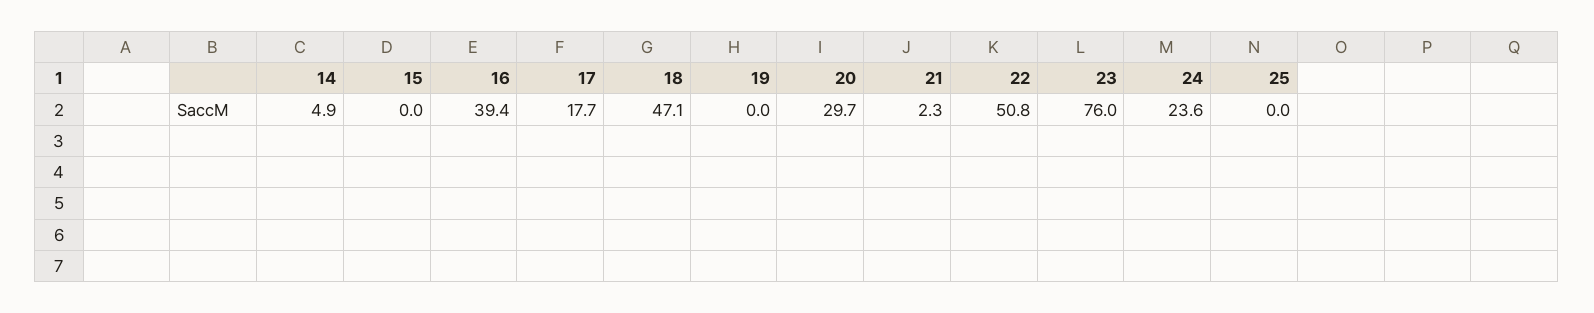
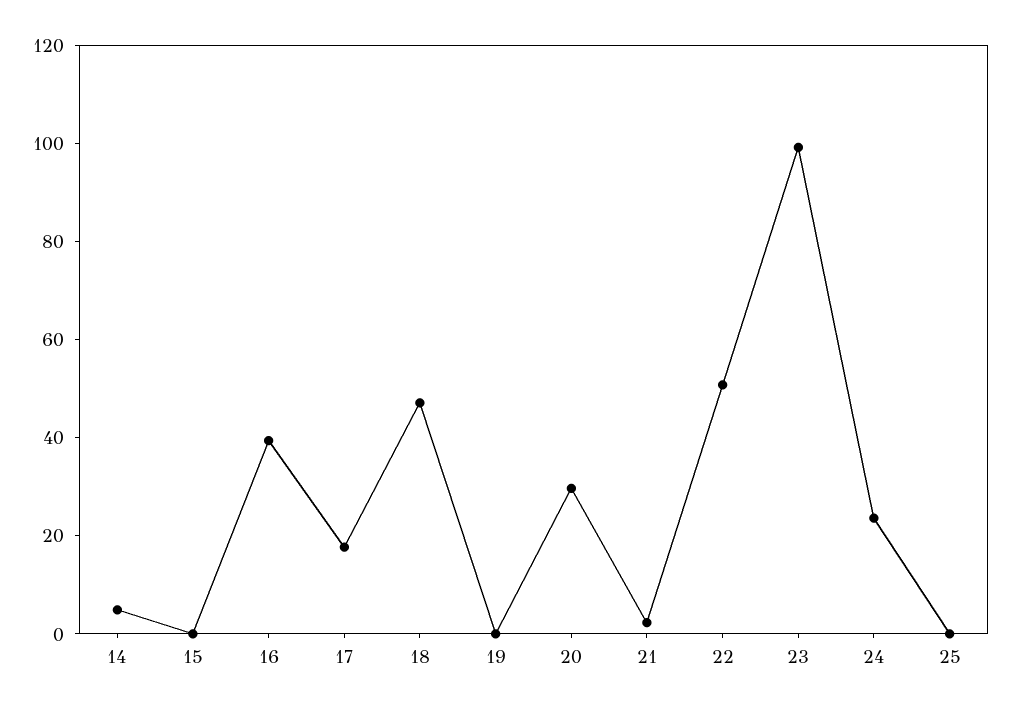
23: 76 -> 100

